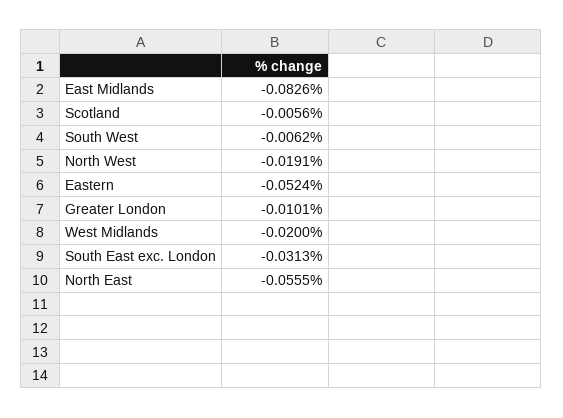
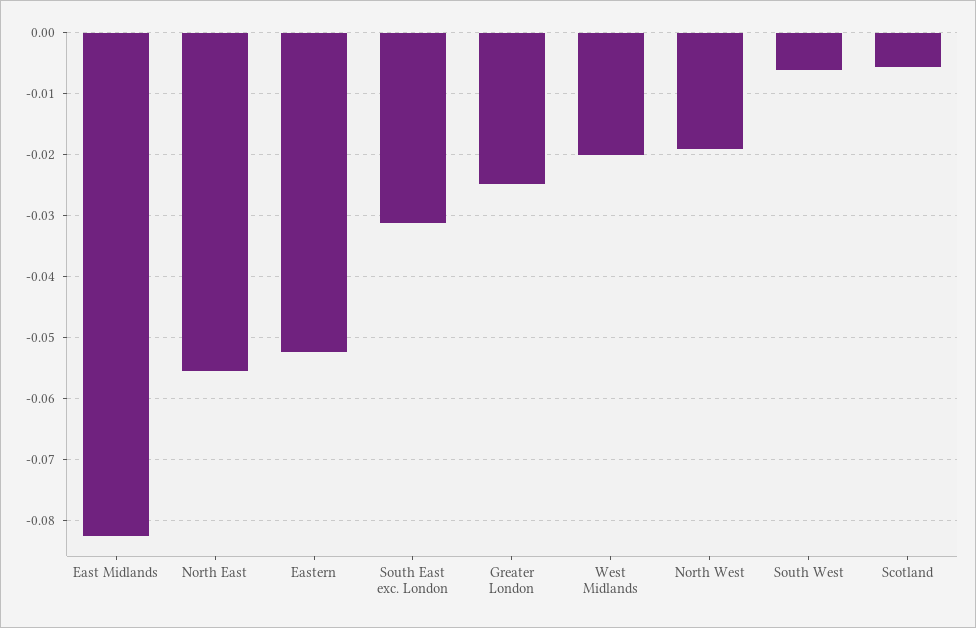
Greater London: -0.0101 -> -0.025

